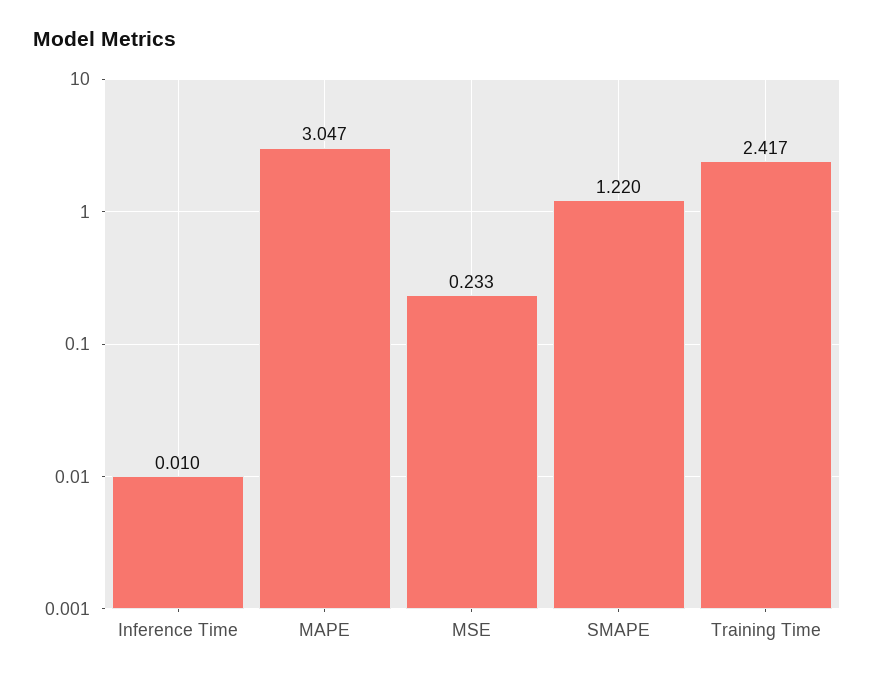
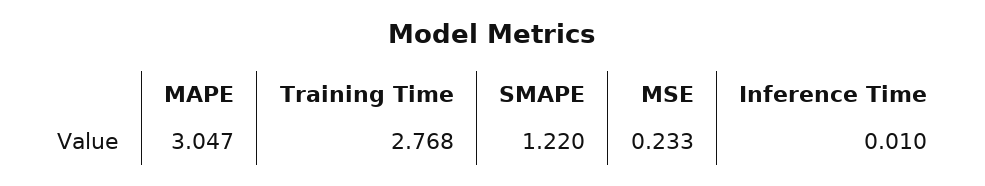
Training Time: 2.417 -> 2.768

